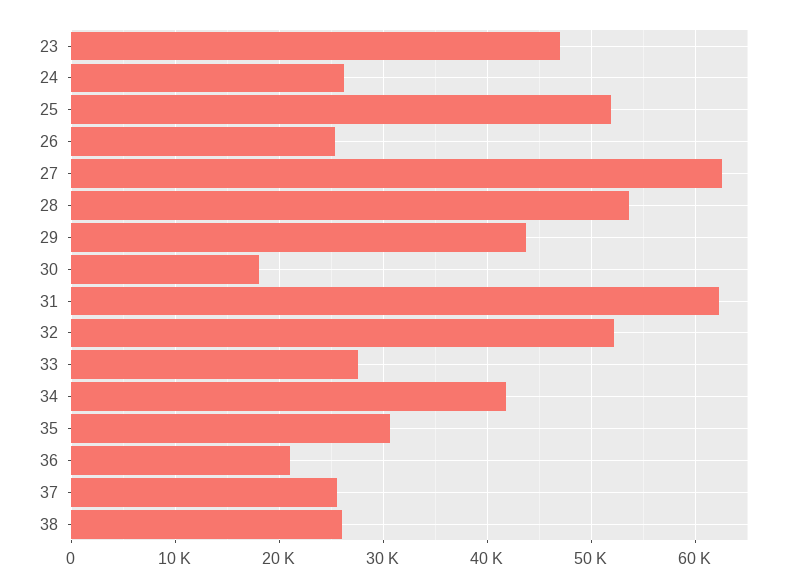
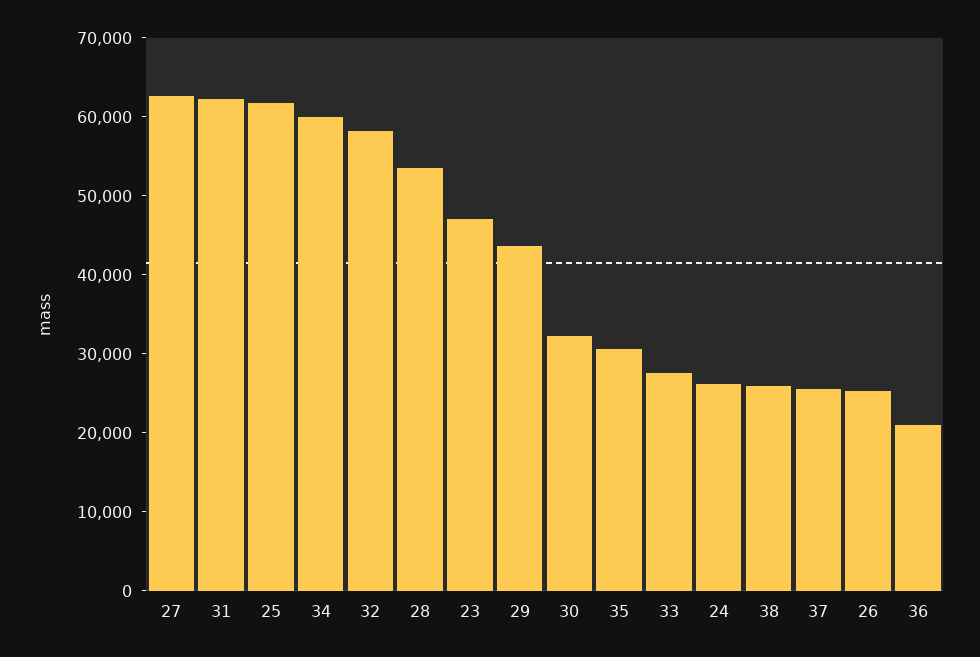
25: 52000 -> 62000
30: 18000 -> 32000
32: 52000 -> 58000
34: 42000 -> 60000

